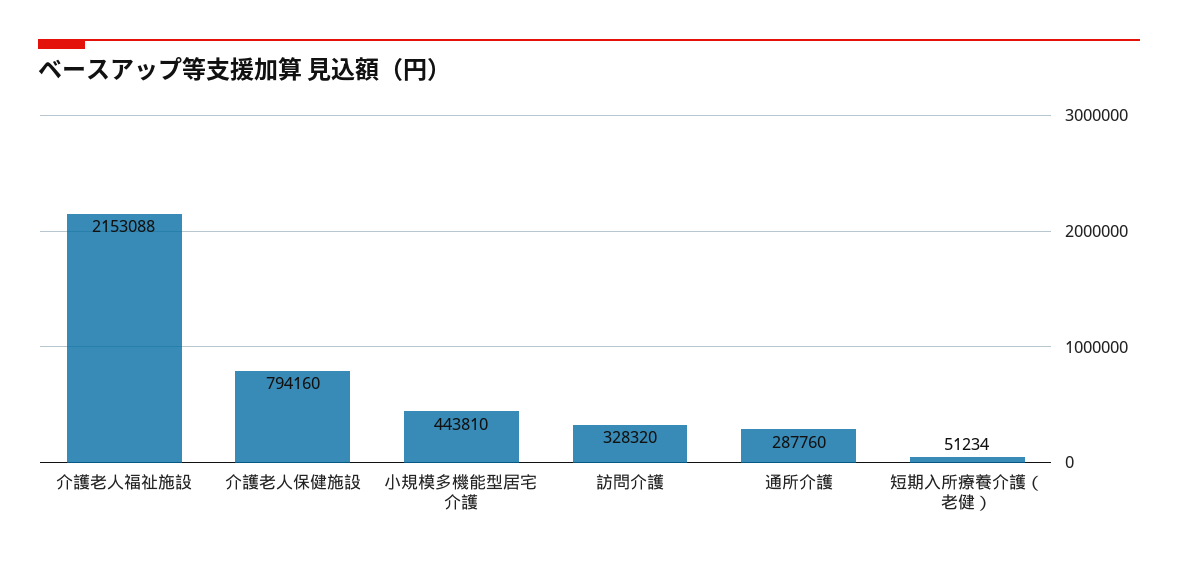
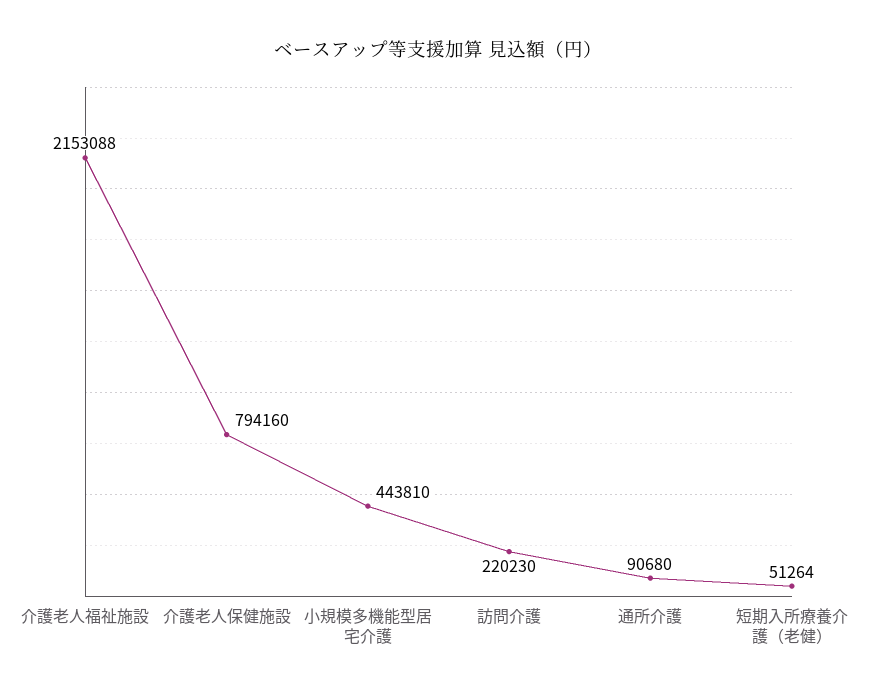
訪問介護: 328320 -> 220230
通所介護: 287760 -> 90680
短期入所療養介護（老健）: 51234 -> 51264

